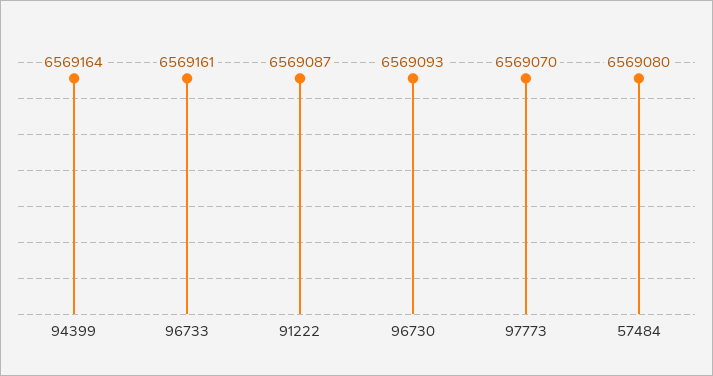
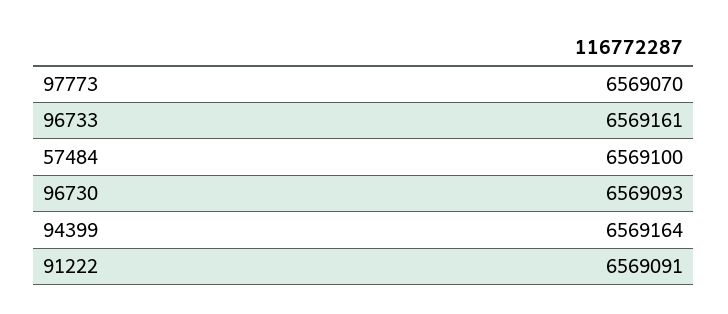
91222: 6569087 -> 6569091
57484: 6569080 -> 6569100

